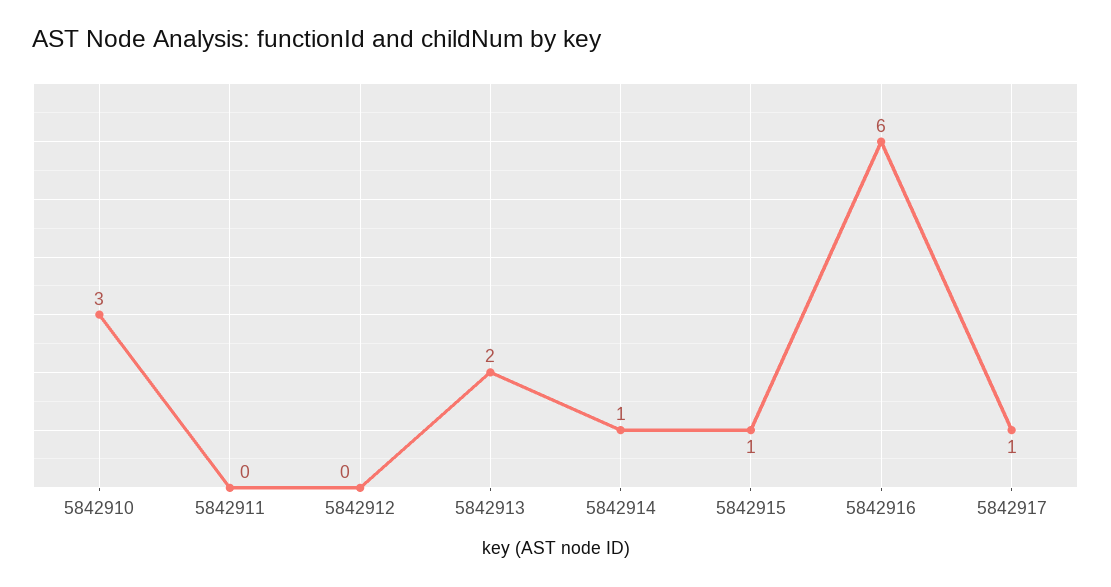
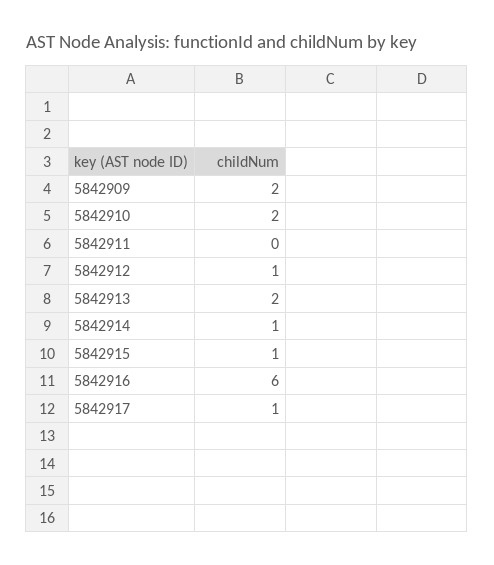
5842910: 3 -> 2
5842912: 0 -> 1
5842909: none -> 2

